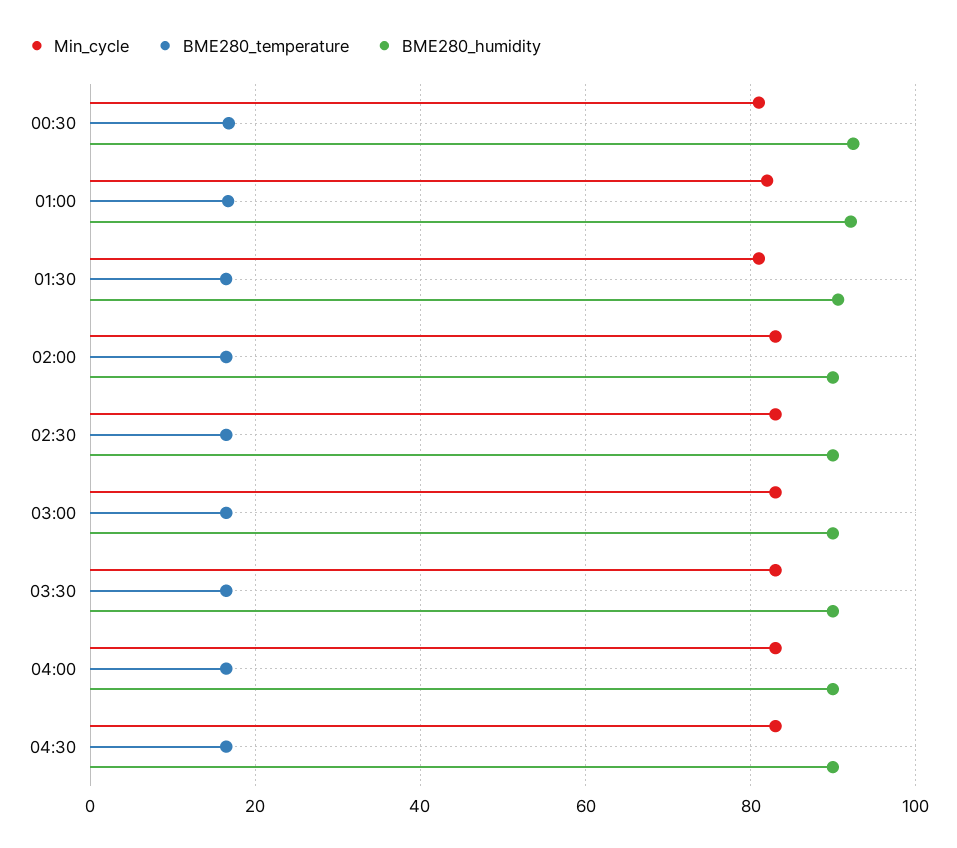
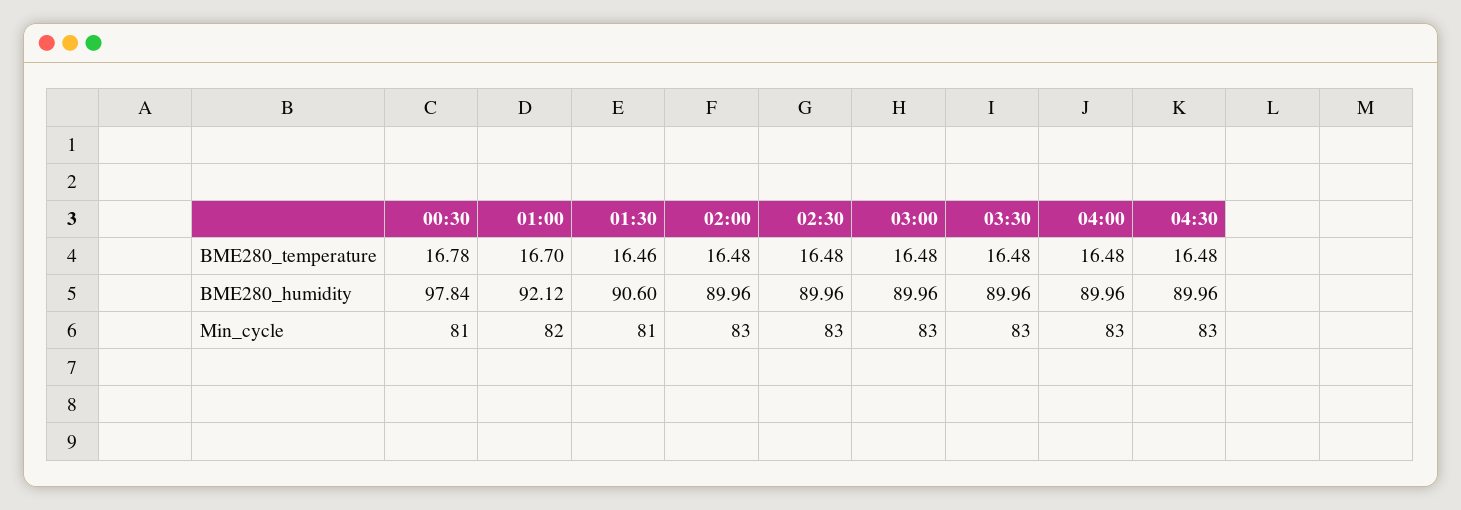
BME280_humidity, 00:30: 92 -> 97.84

